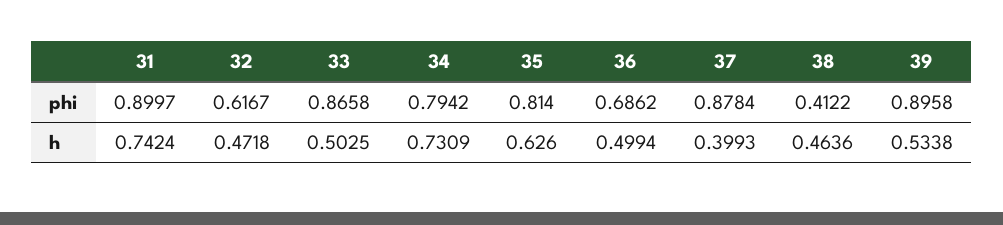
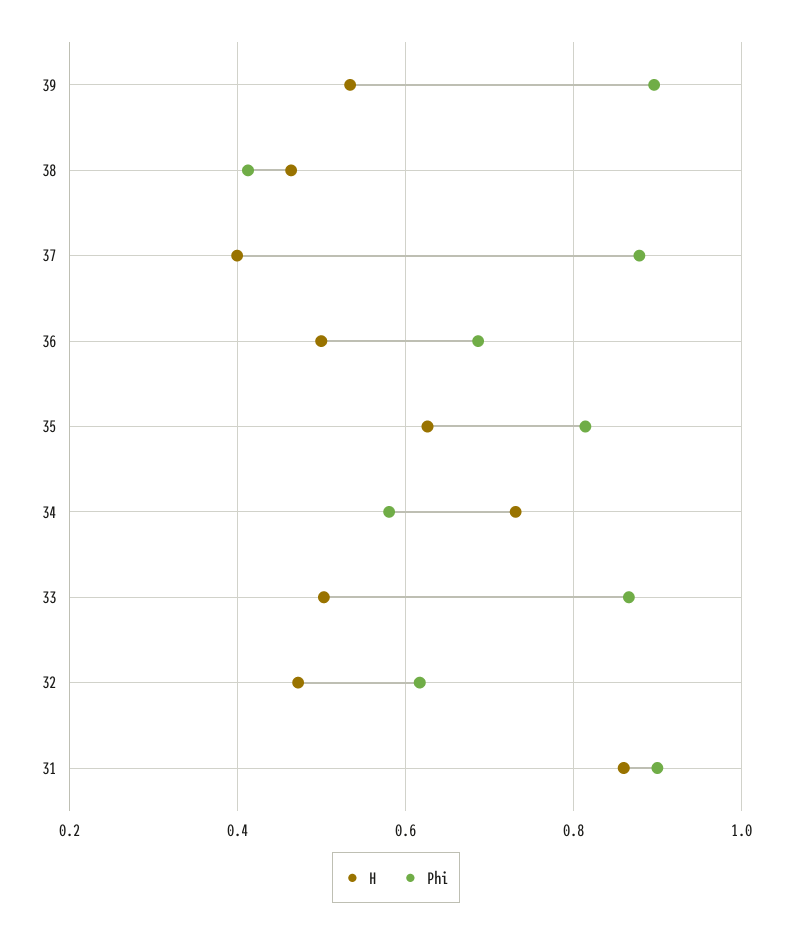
phi, 34: 0.7942 -> 0.58
h, 31: 0.7424 -> 0.86

